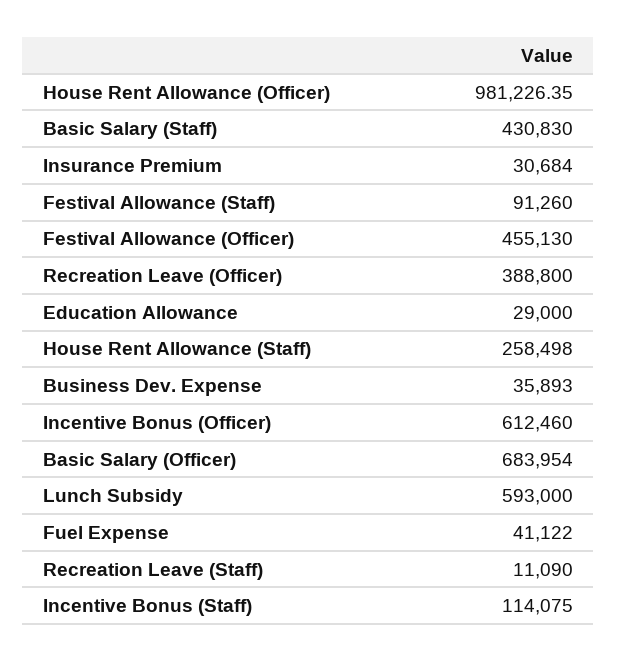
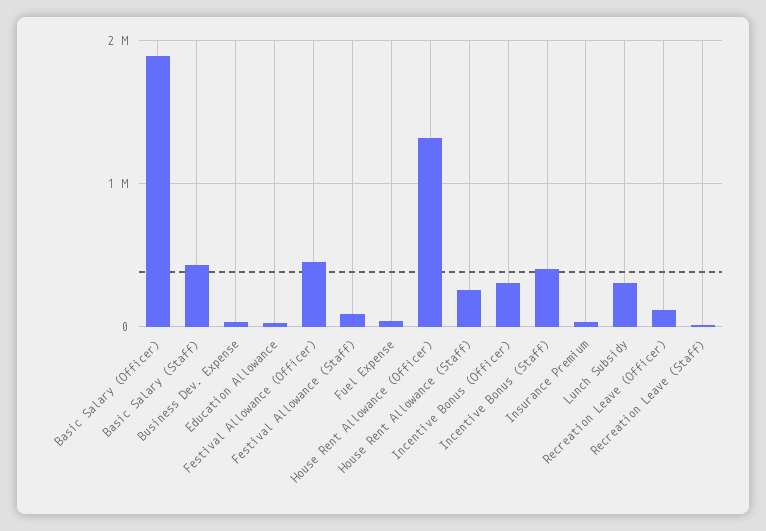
House Rent Allowance (Officer): 981226.35 -> 1300000
Recreation Leave (Officer): 388800 -> 100000
Incentive Bonus (Officer): 612460 -> 300000
Basic Salary (Officer): 683954 -> 1900000
Lunch Subsidy: 593000 -> 300000
Incentive Bonus (Staff): 114075 -> 400000

